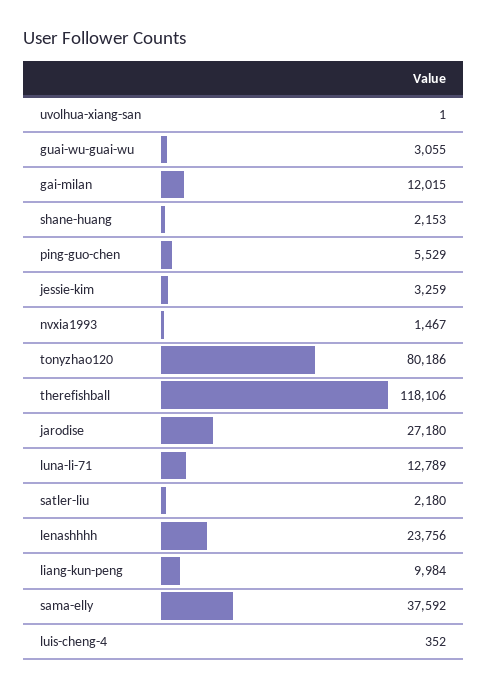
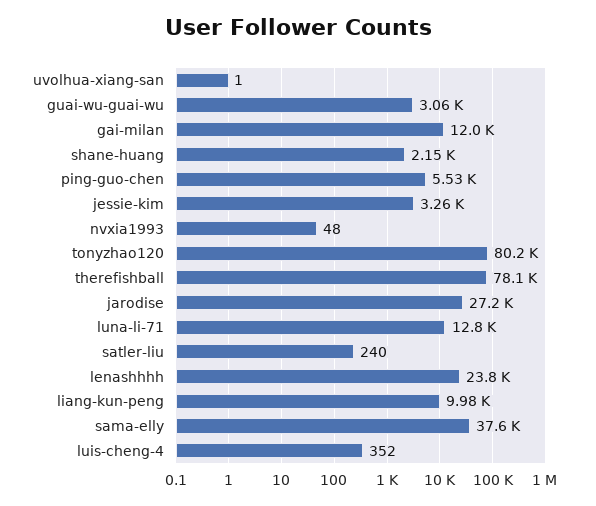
nvxia1993: 1467 -> 48
therefishball: 118106 -> 78100
satler-liu: 2180 -> 240

